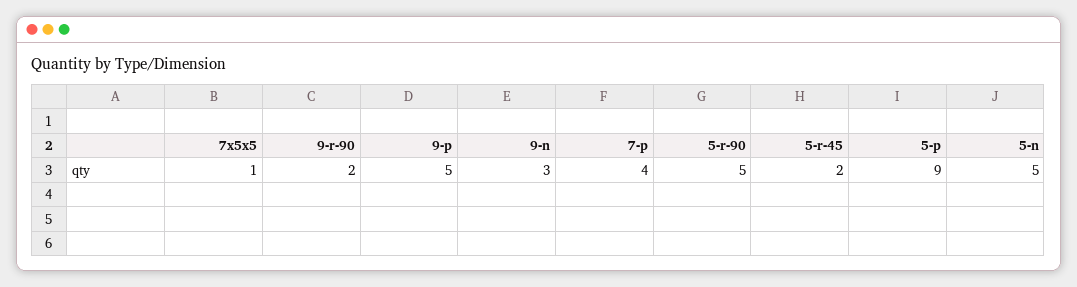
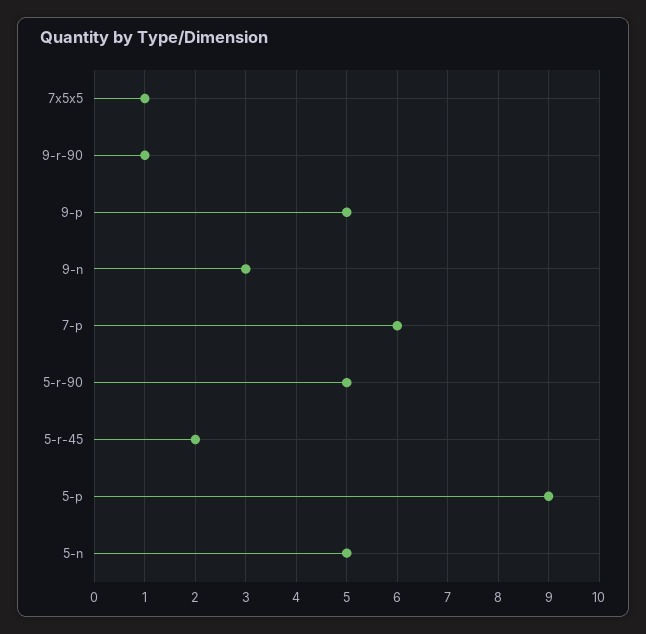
9-r-90: 2 -> 1
7-p: 4 -> 6

